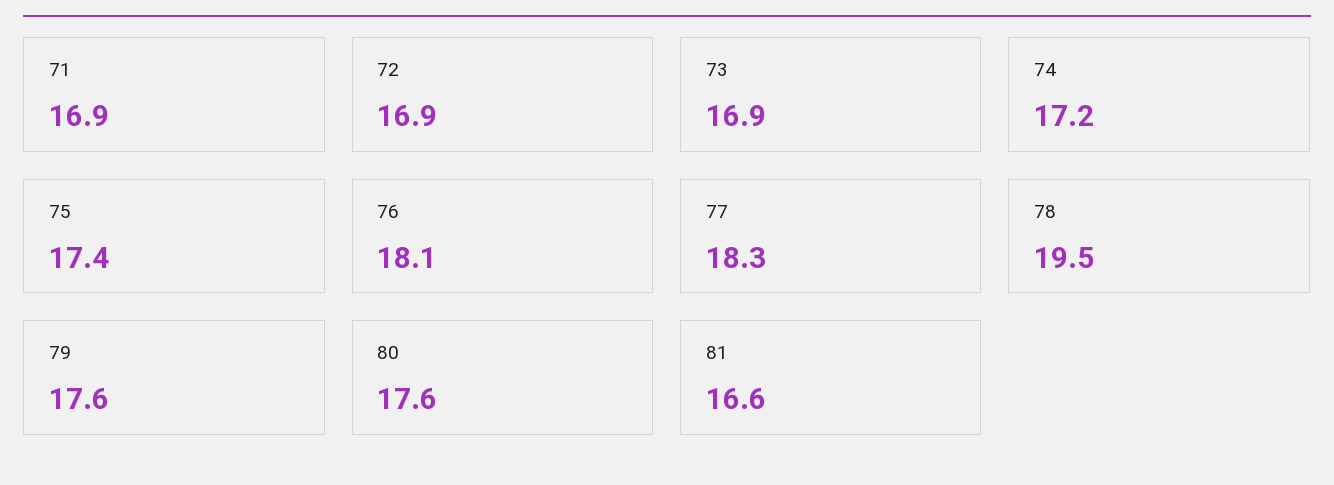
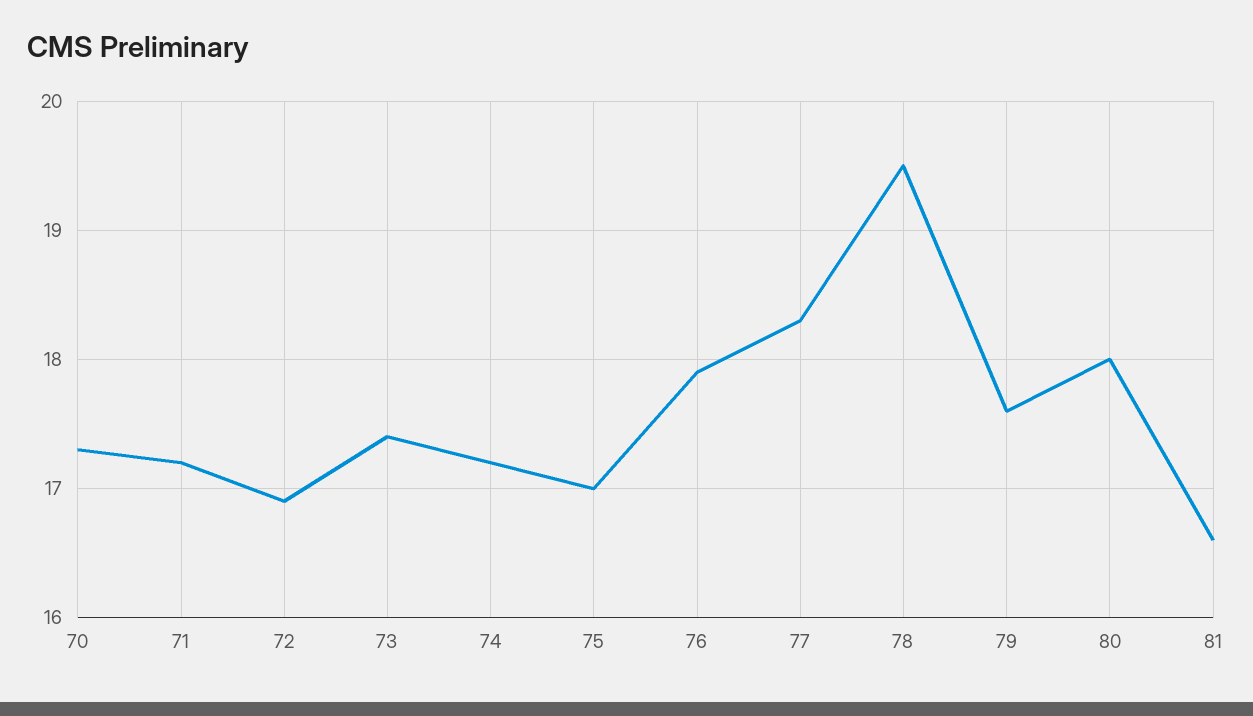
71: 16.9 -> 17.2
73: 16.9 -> 17.4
75: 17.4 -> 17
76: 18.1 -> 17.9
80: 17.6 -> 18
70: none -> 17.3

